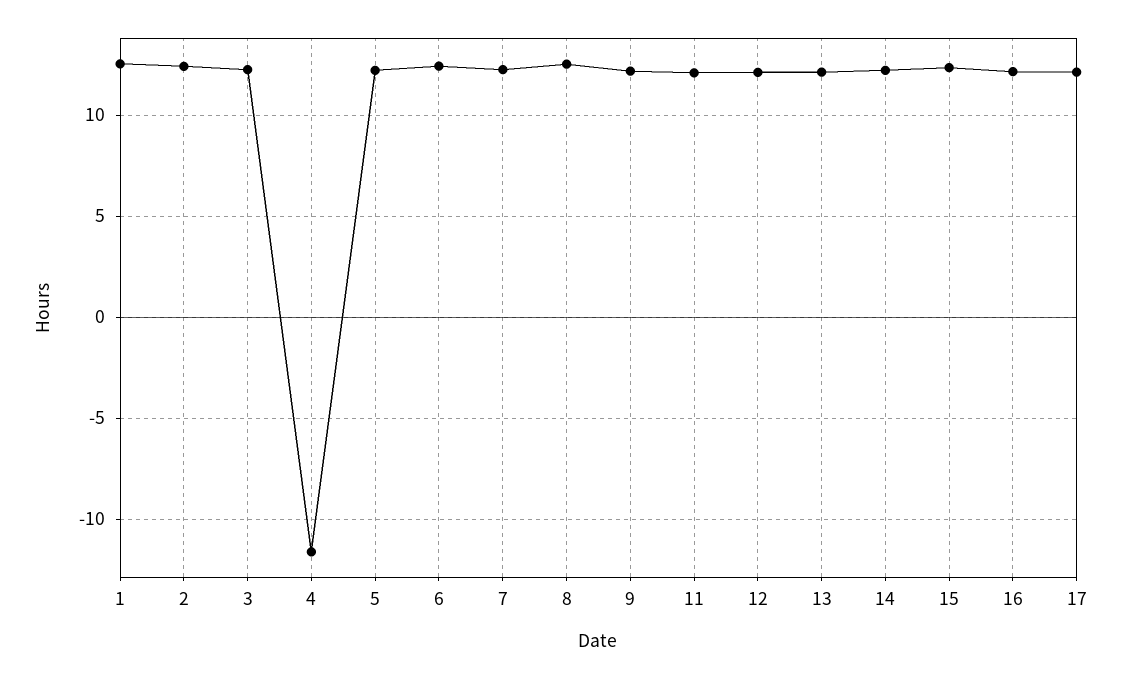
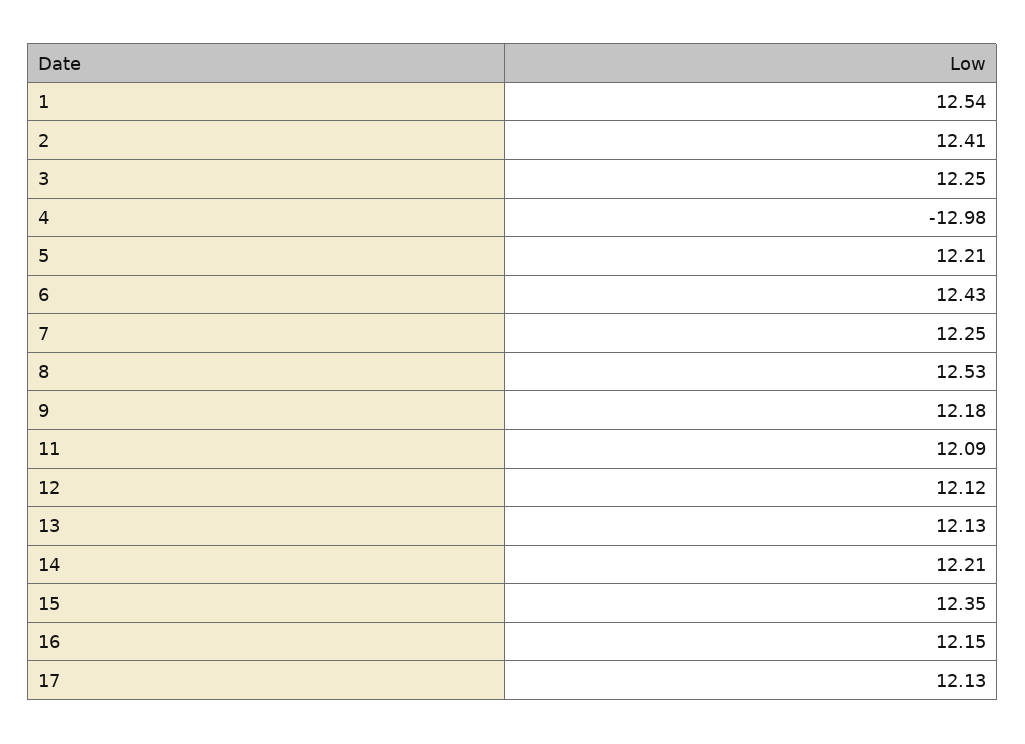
4: -11.5 -> -12.98

